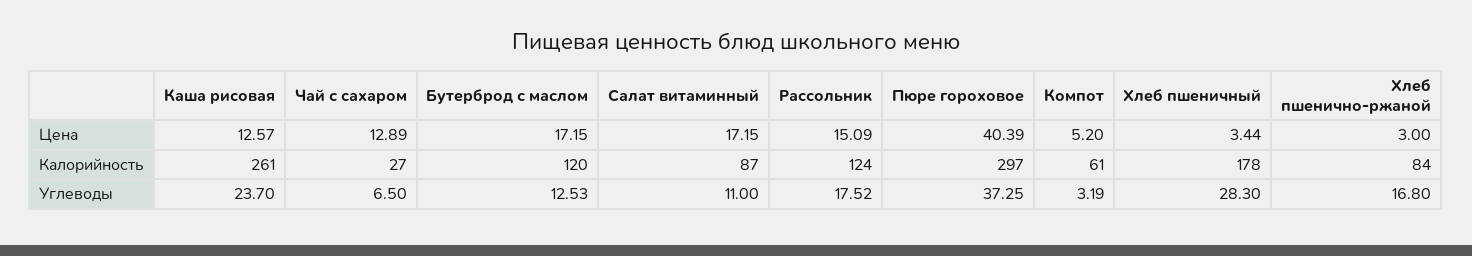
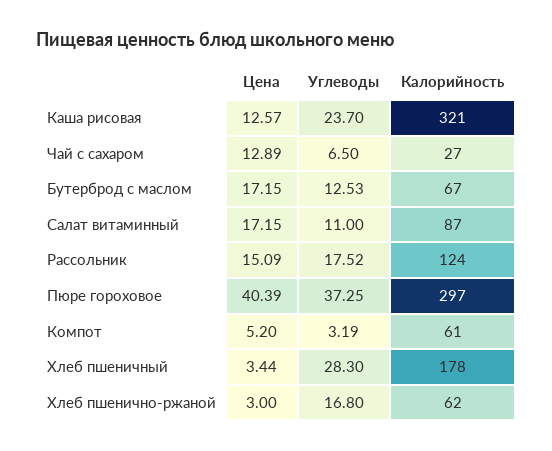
Каша рисовая, Калорийность: 261 -> 321
Бутерброд с маслом, Калорийность: 120 -> 67
Хлеб пшенично-ржаной, Калорийность: 84 -> 62

